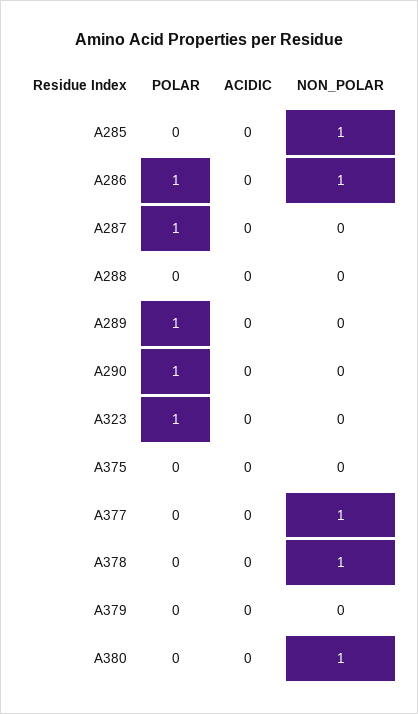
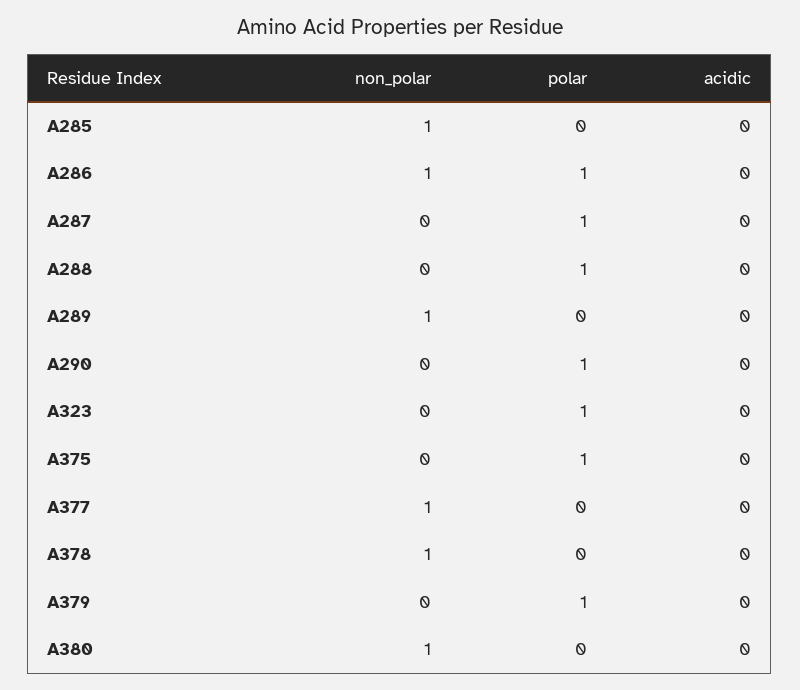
POLAR, A288: 0 -> 1
POLAR, A289: 1 -> 0
NON_POLAR, A289: 0 -> 1
POLAR, A375: 0 -> 1
POLAR, A379: 0 -> 1

